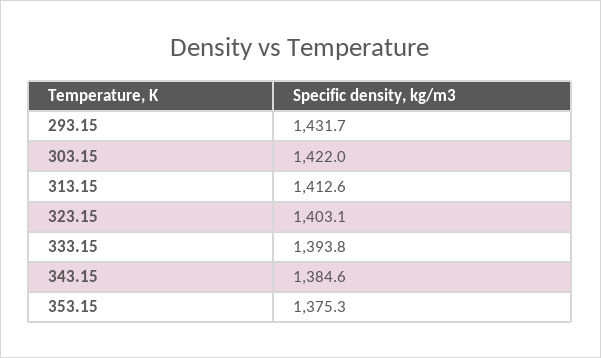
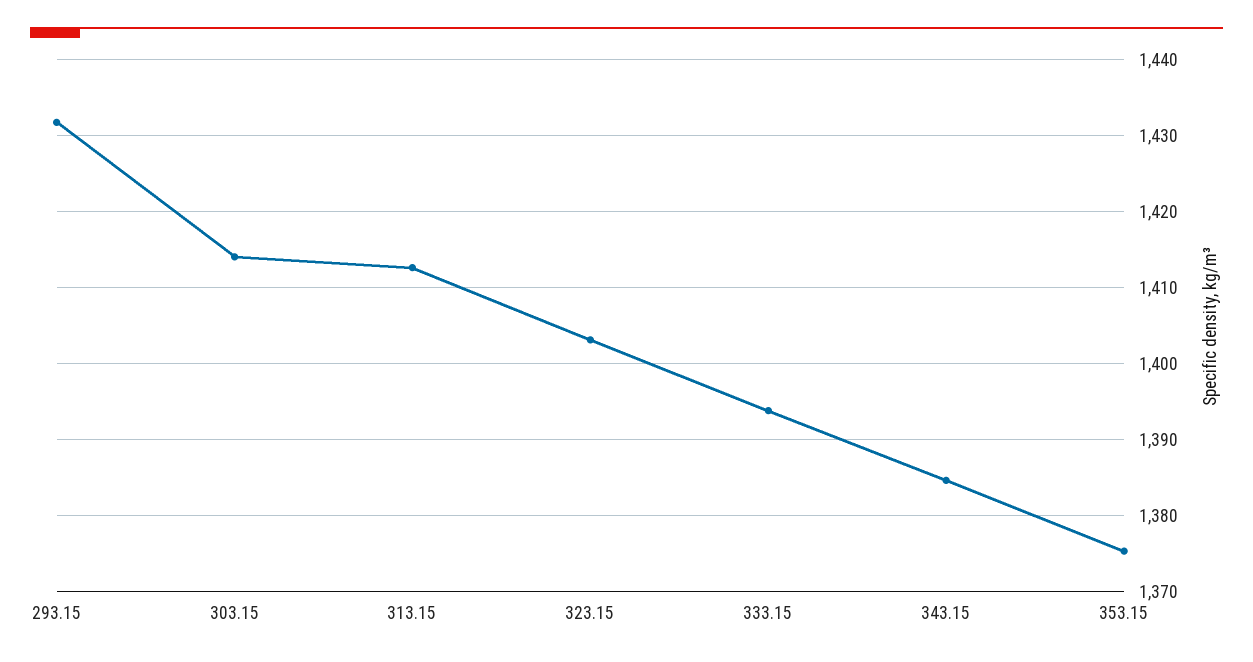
303.15: 1422 -> 1414

